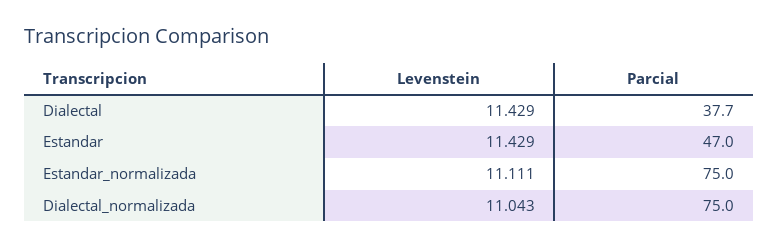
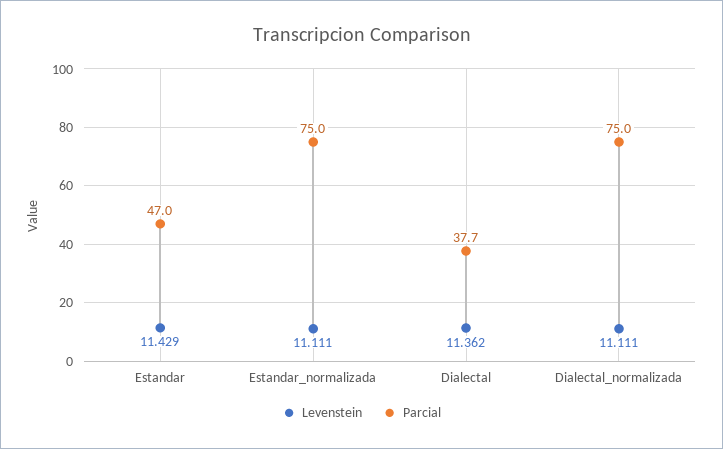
Levenstein, Dialectal: 11.429 -> 11.362
Levenstein, Dialectal_normalizada: 11.043 -> 11.111

